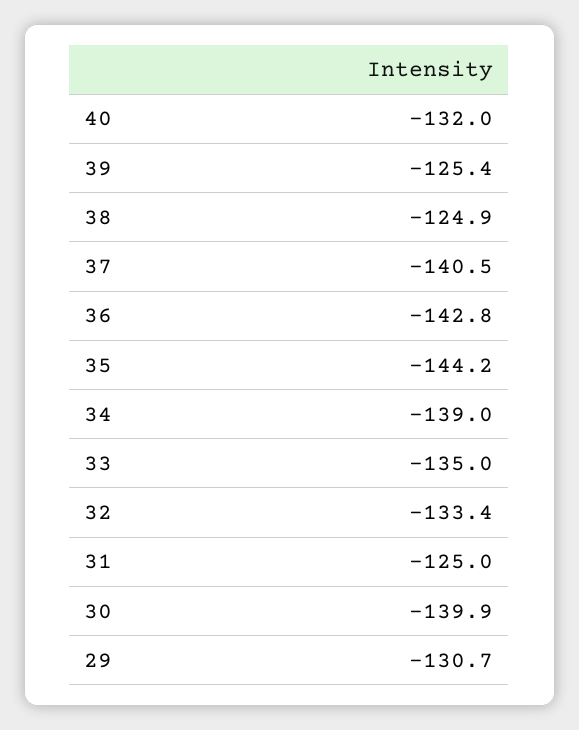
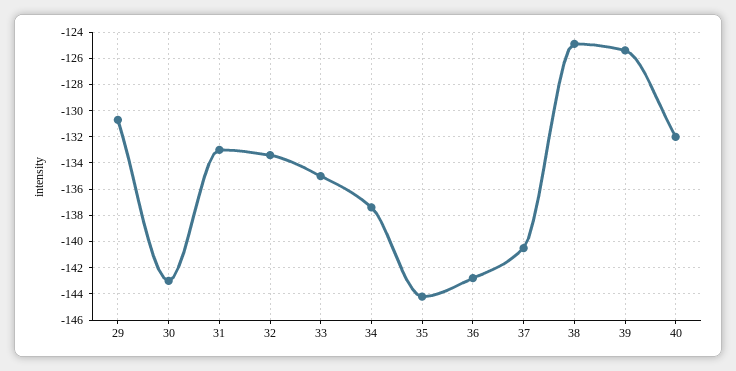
34: -139 -> -137.5
31: -125 -> -133
30: -139.9 -> -143

